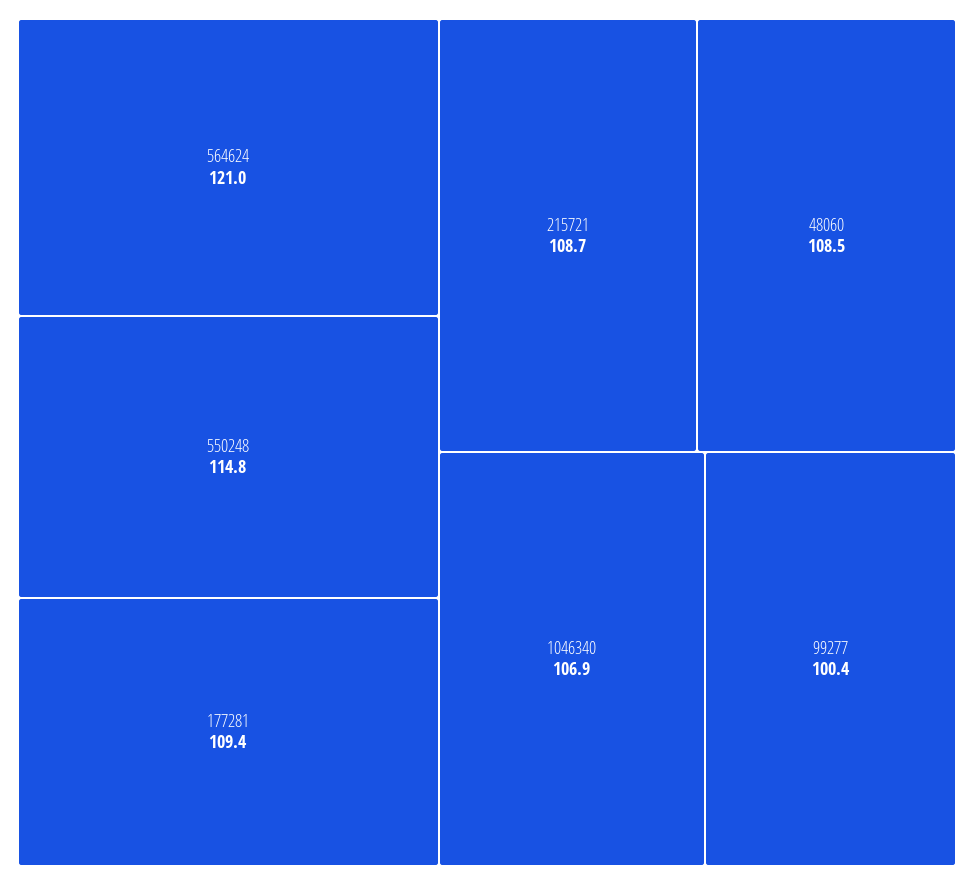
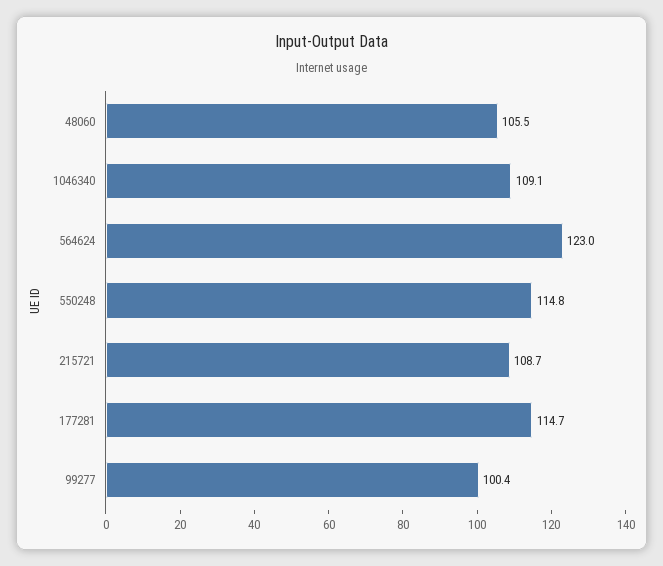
564624: 121 -> 123
177281: 109.4 -> 114.7
48060: 108.5 -> 105.5
1046340: 106.9 -> 109.1

